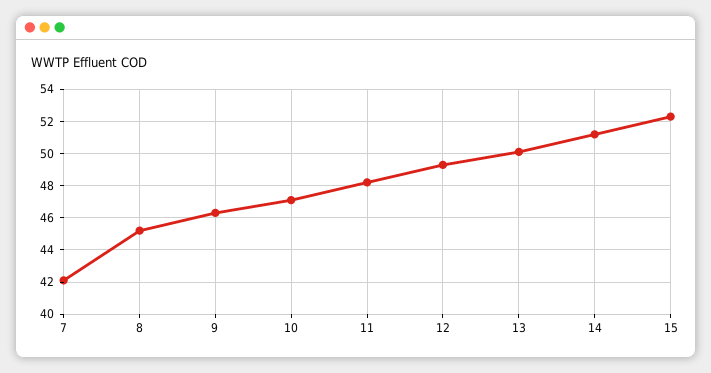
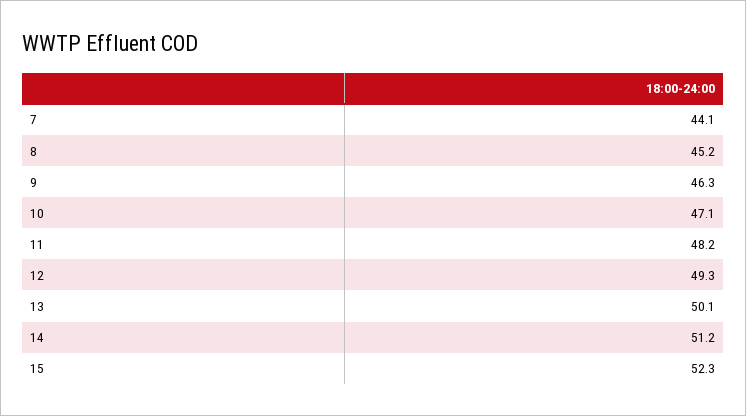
7: 42 -> 44.1

